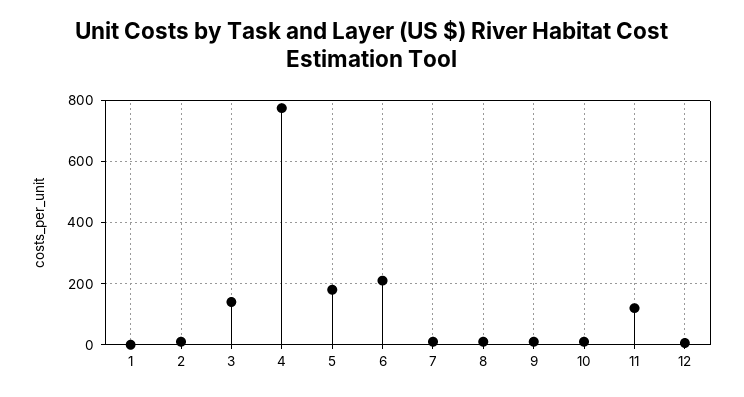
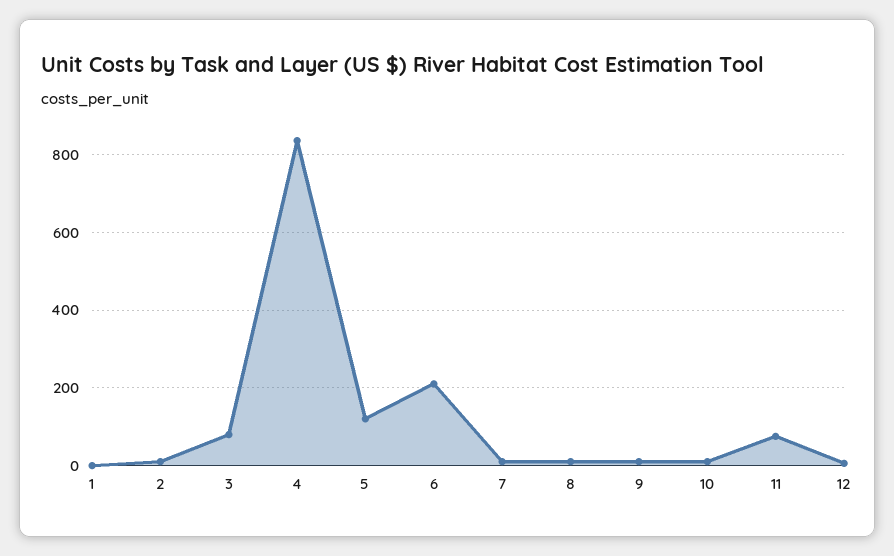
3: 140 -> 80
4: 780 -> 840
5: 180 -> 120
11: 120 -> 80

